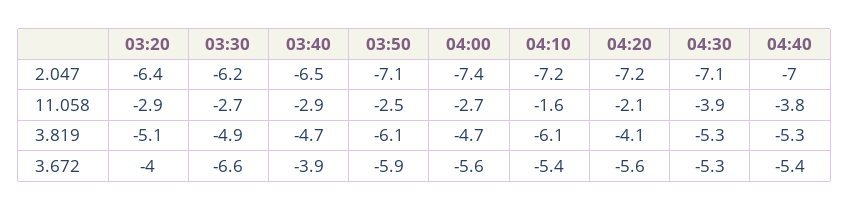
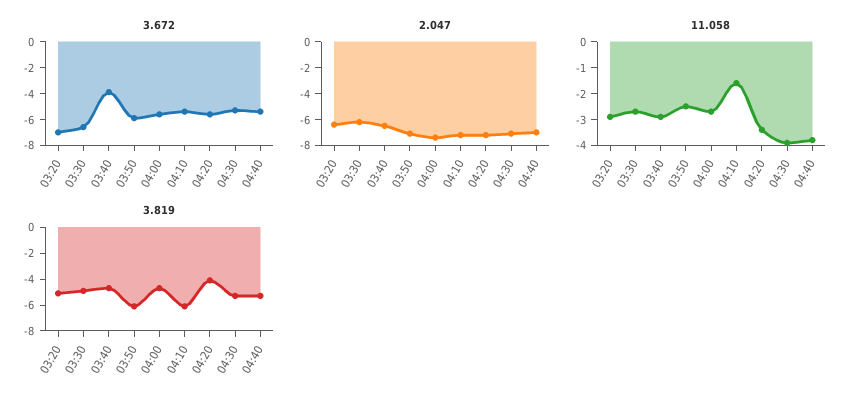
11.058, 04:20: -2.1 -> -3.5
3.672, 03:20: -4 -> -7

